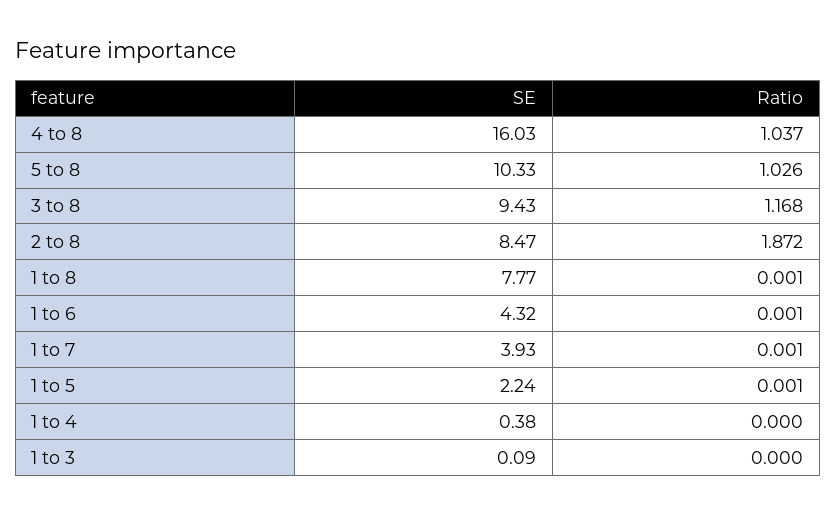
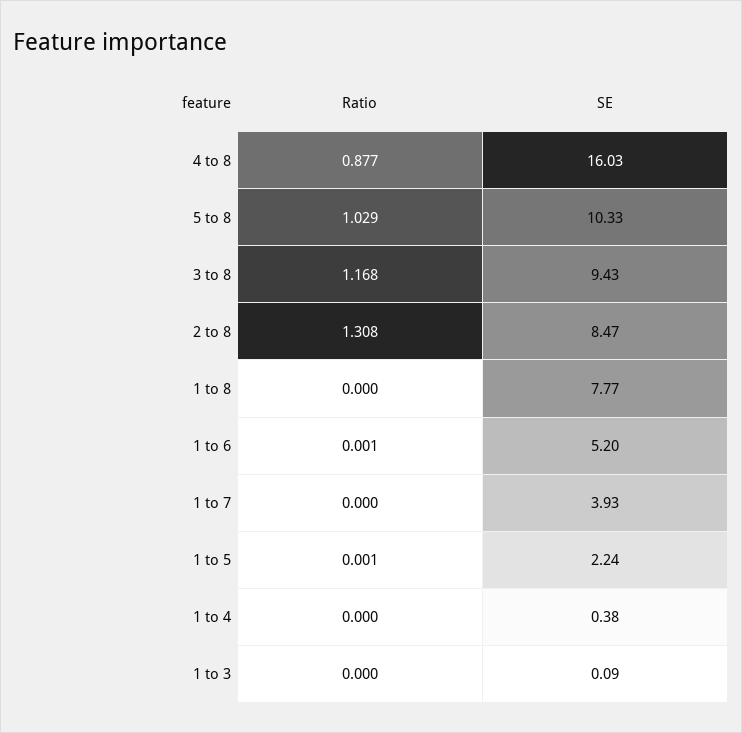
Ratio, 4 to 8: 1.037 -> 0.877
Ratio, 5 to 8: 1.026 -> 1.029
Ratio, 2 to 8: 1.872 -> 1.308
Ratio, 1 to 8: 0.001 -> 0
SE, 1 to 6: 4.32 -> 5.2
Ratio, 1 to 7: 0.001 -> 0

